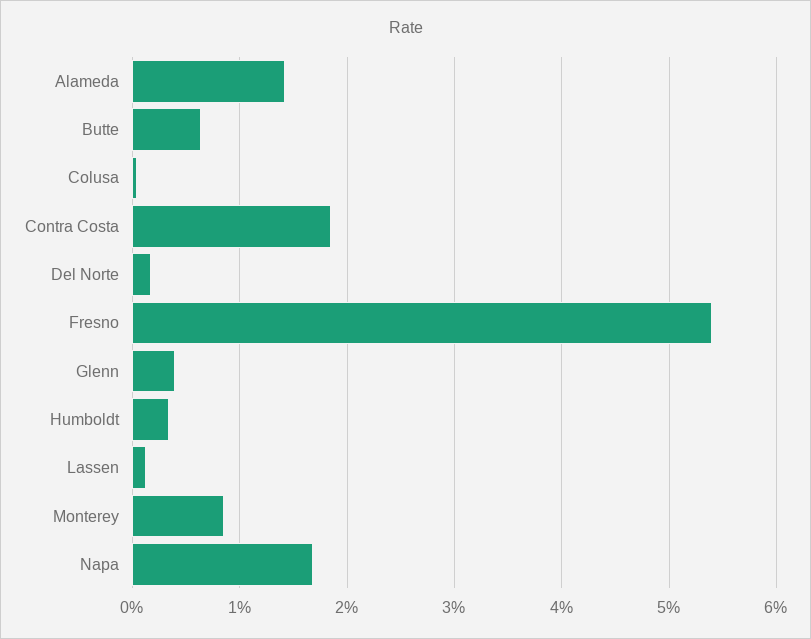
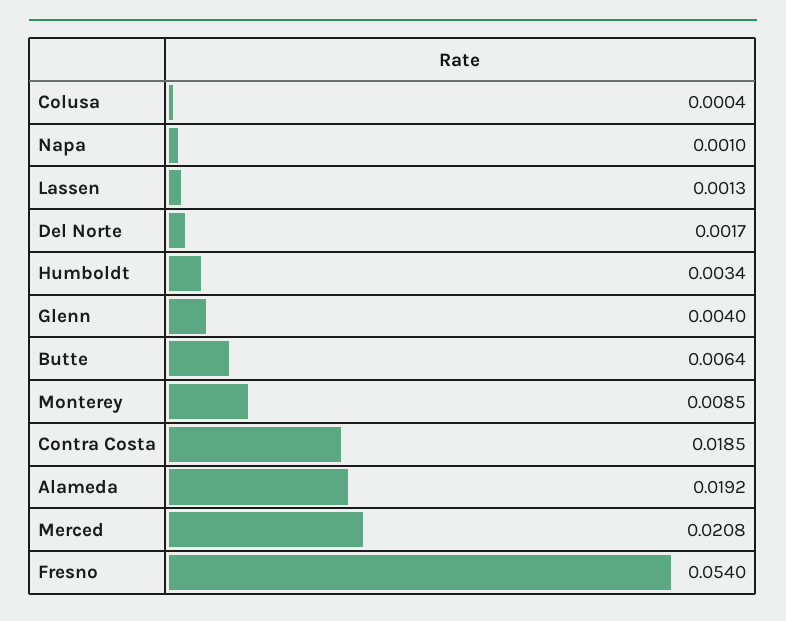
Alameda: 0.014 -> 0.0192
Napa: 0.017 -> 0.001
Merced: none -> 0.0208

